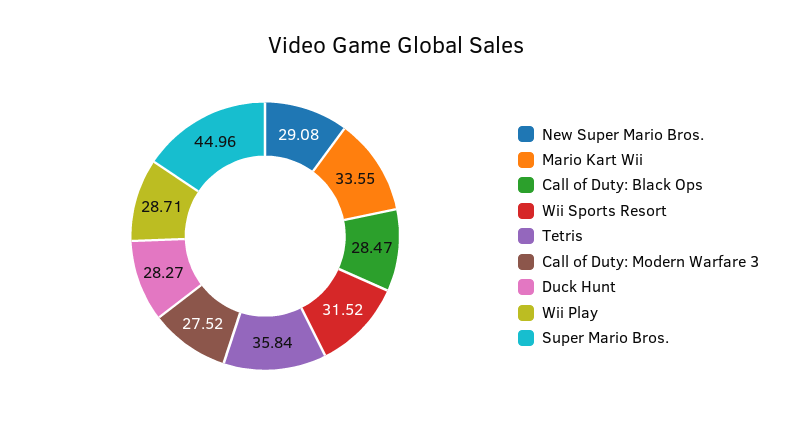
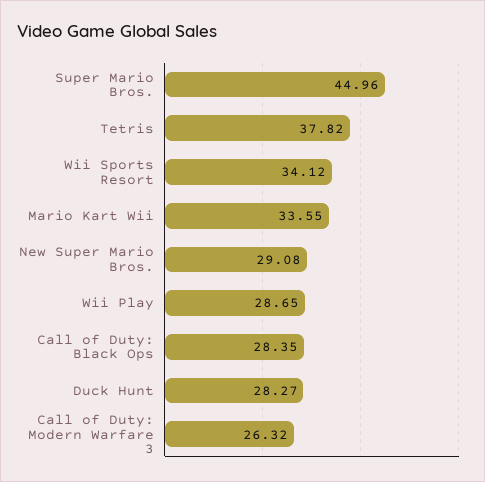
Call of Duty: Black Ops: 28.47 -> 28.35
Wii Sports Resort: 31.52 -> 34.12
Tetris: 35.84 -> 37.82
Call of Duty: Modern Warfare 3: 27.52 -> 26.32
Wii Play: 28.71 -> 28.65

